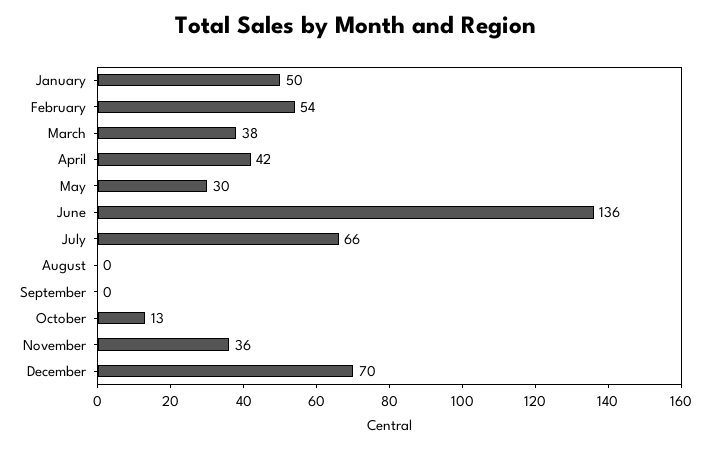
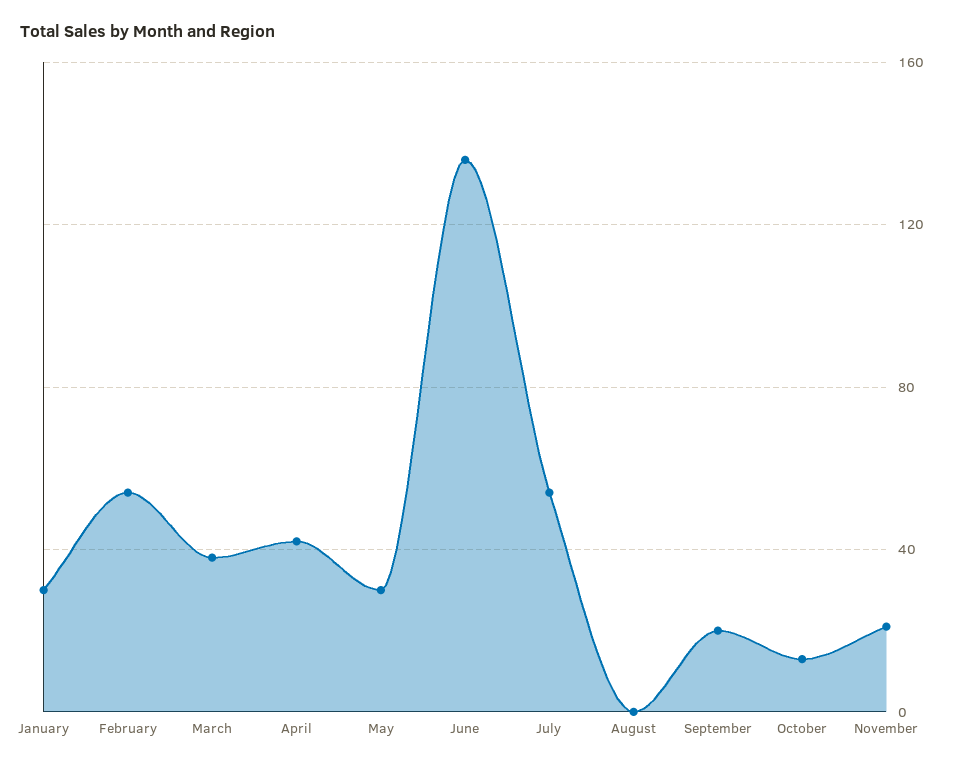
January: 50 -> 30
July: 66 -> 55
September: 0 -> 20
November: 36 -> 20
December: 70 -> none

